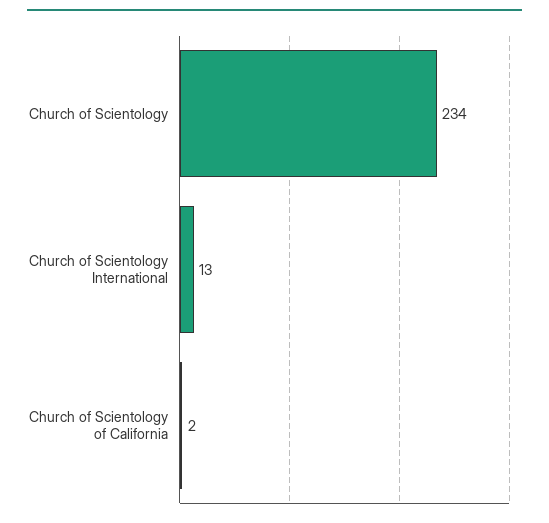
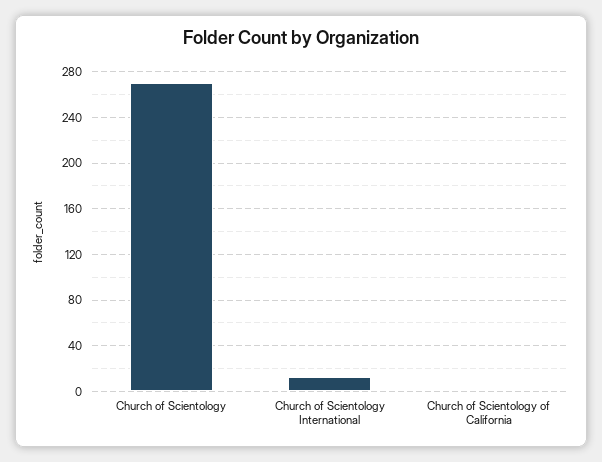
Church of Scientology: 234 -> 270

